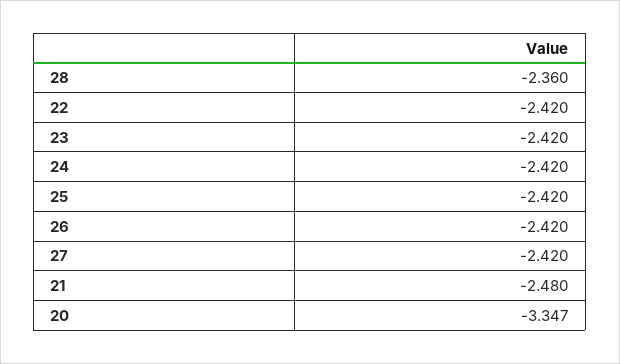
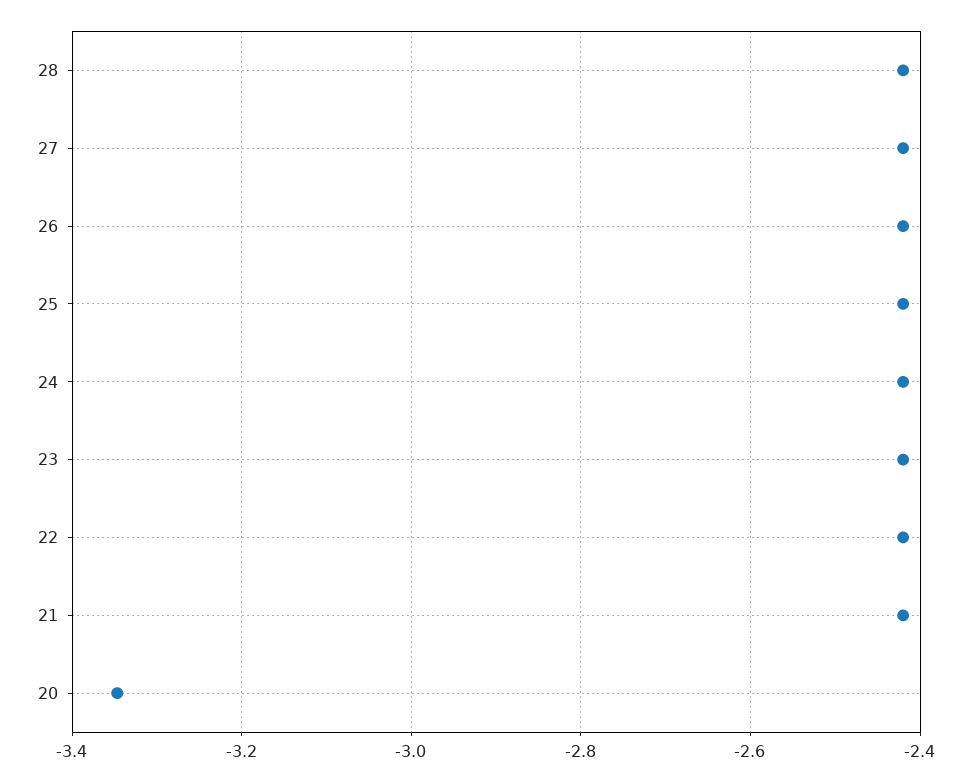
28: -2.36 -> -2.42
21: -2.48 -> -2.42

